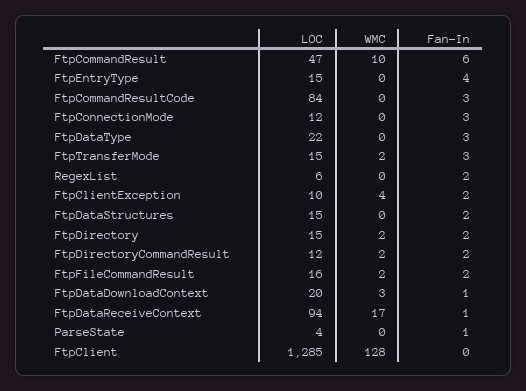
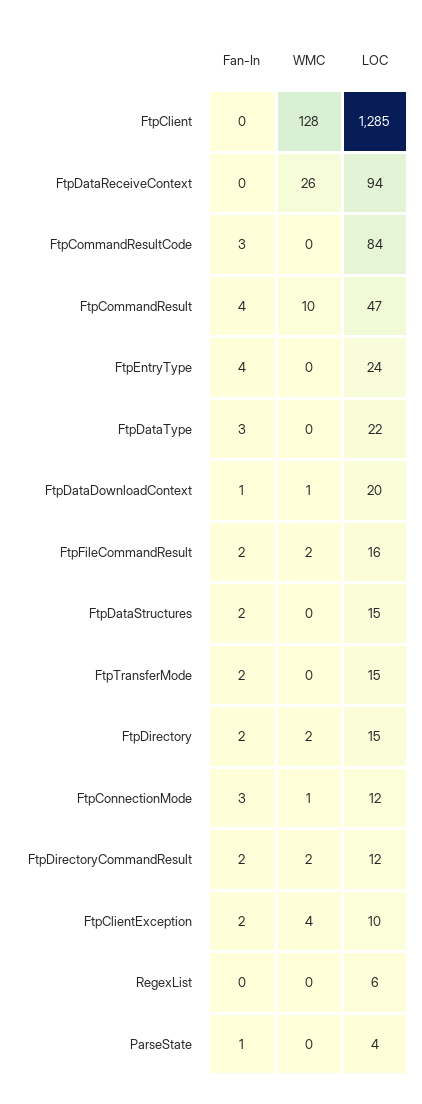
Fan-In, FtpCommandResult: 6 -> 4
LOC, FtpEntryType: 15 -> 24
WMC, FtpConnectionMode: 0 -> 1
WMC, FtpTransferMode: 2 -> 0
Fan-In, FtpTransferMode: 3 -> 2
Fan-In, RegexList: 2 -> 0
WMC, FtpDataDownloadContext: 3 -> 1
WMC, FtpDataReceiveContext: 17 -> 26
Fan-In, FtpDataReceiveContext: 1 -> 0

